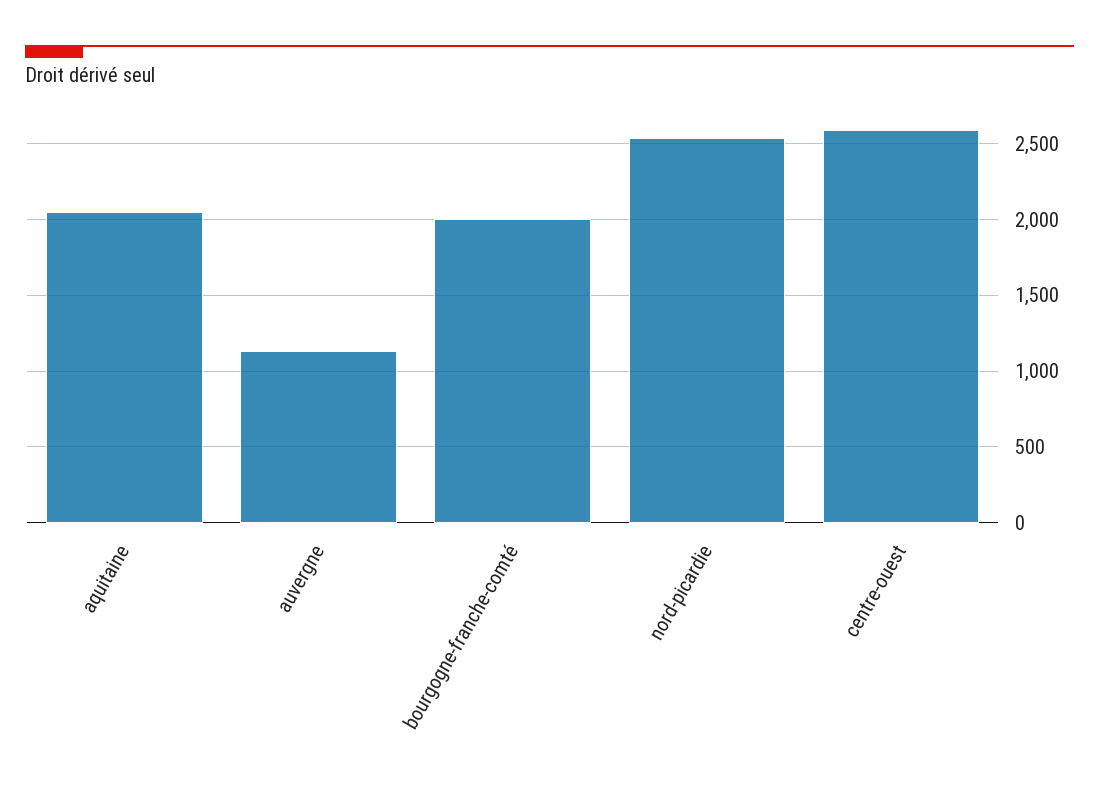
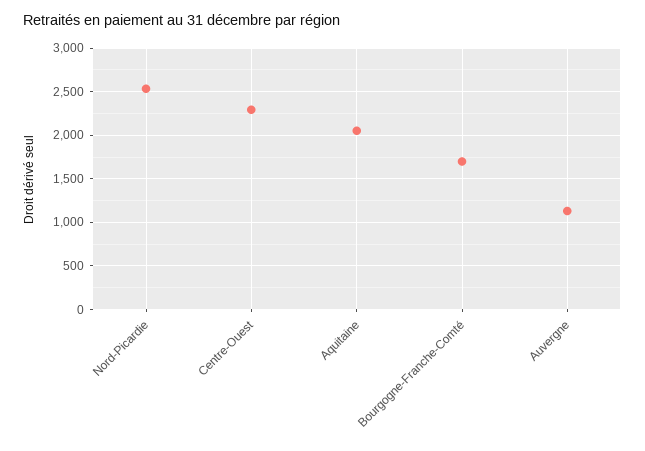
bourgogne-franche-comté: 2000 -> 1700
centre-ouest: 2600 -> 2300

